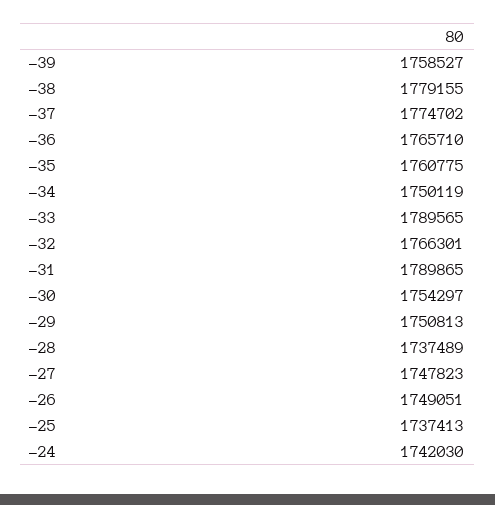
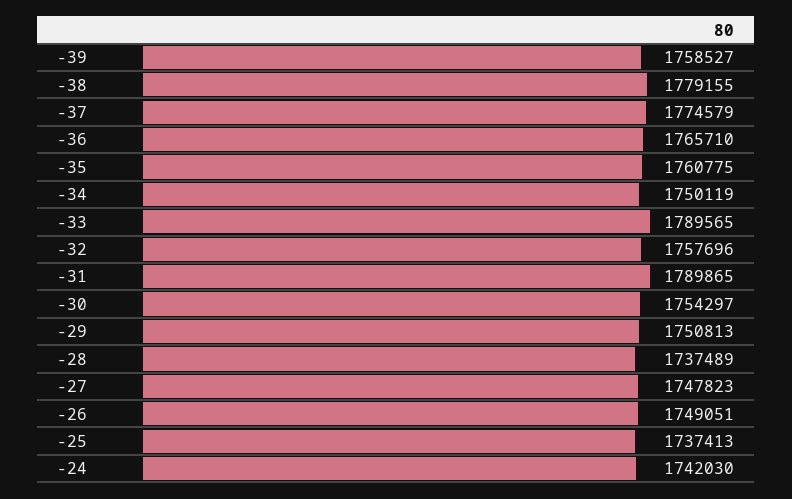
-37: 1774702 -> 1774579
-32: 1766301 -> 1757696

